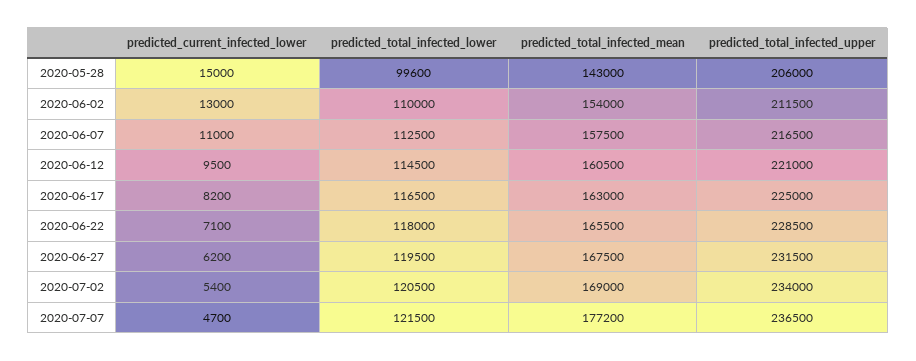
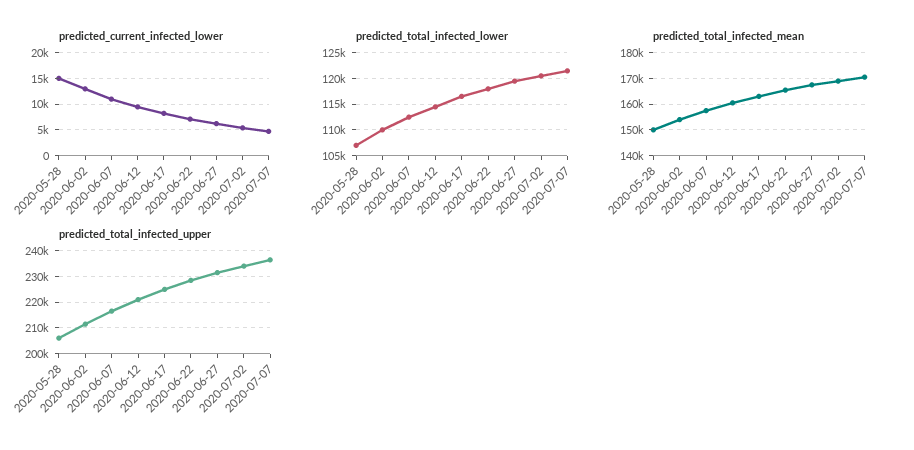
predicted_total_infected_lower, 2020-05-28: 99600 -> 107500
predicted_total_infected_mean, 2020-05-28: 143000 -> 150000
predicted_total_infected_mean, 2020-07-07: 177200 -> 170000

